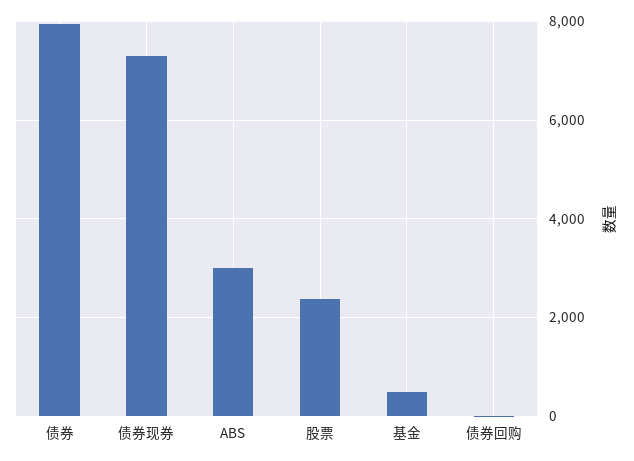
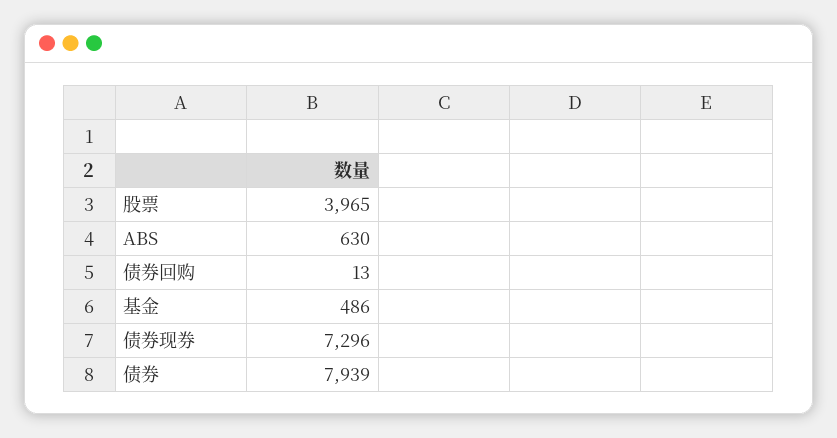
ABS: 3000 -> 630
股票: 2400 -> 3965

